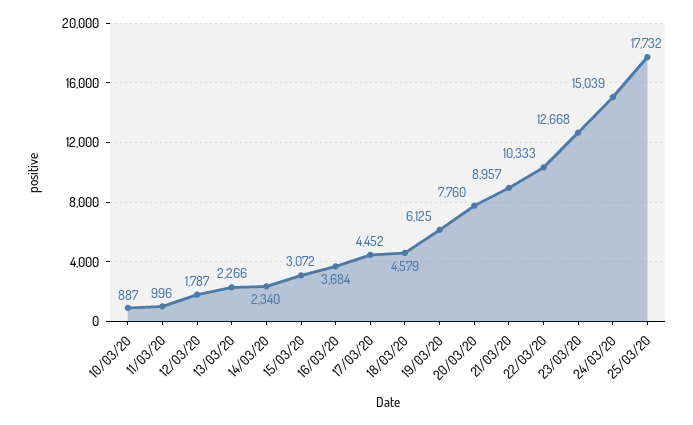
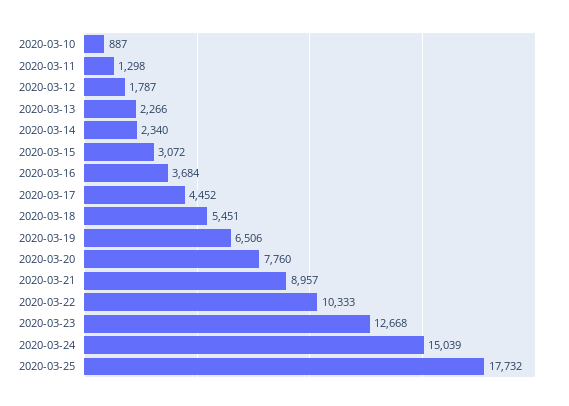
11/03/20: 996 -> 1298
18/03/20: 4579 -> 5451
19/03/20: 6125 -> 6506

